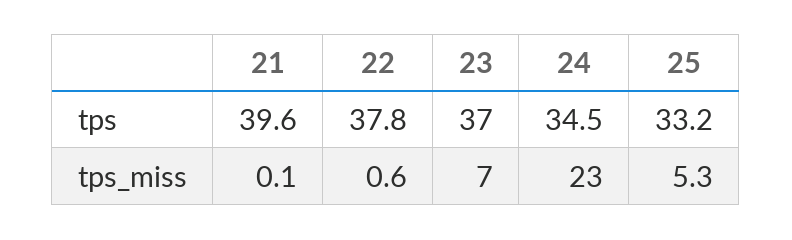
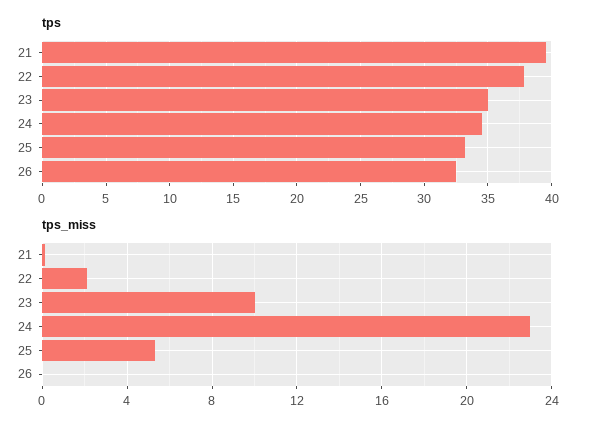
tps, 23: 37 -> 35
tps_miss, 22: 0.6 -> 2
tps_miss, 23: 7 -> 10
tps, 26: none -> 32.5
tps_miss, 26: none -> 0

